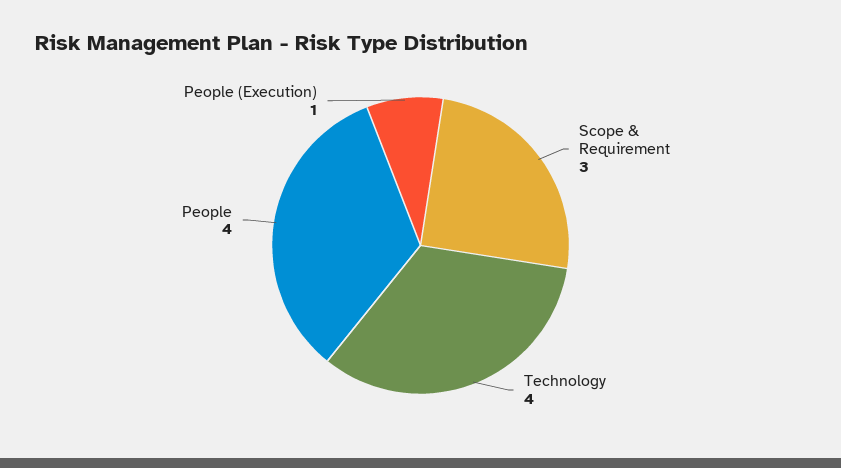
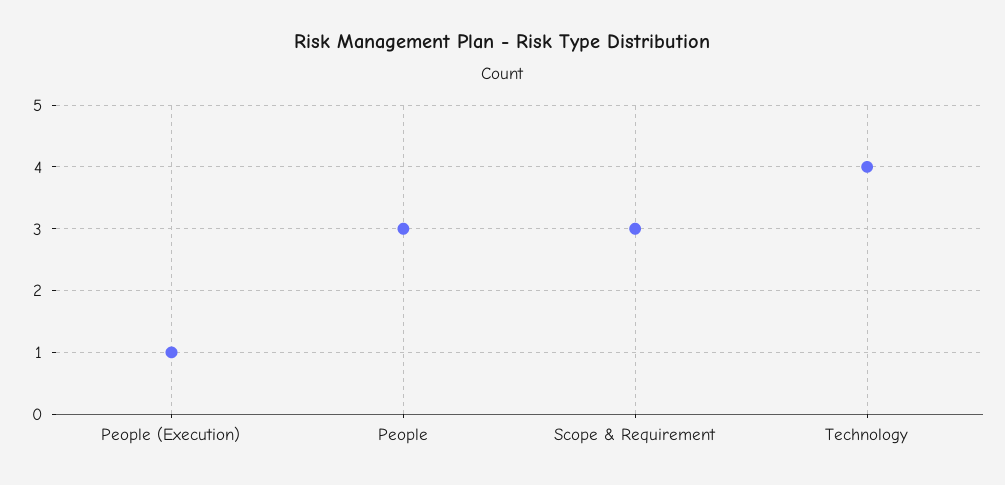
People: 4 -> 3

